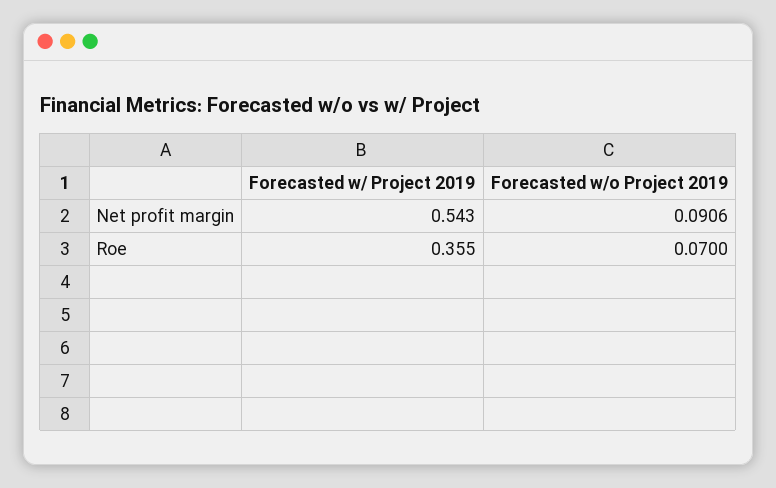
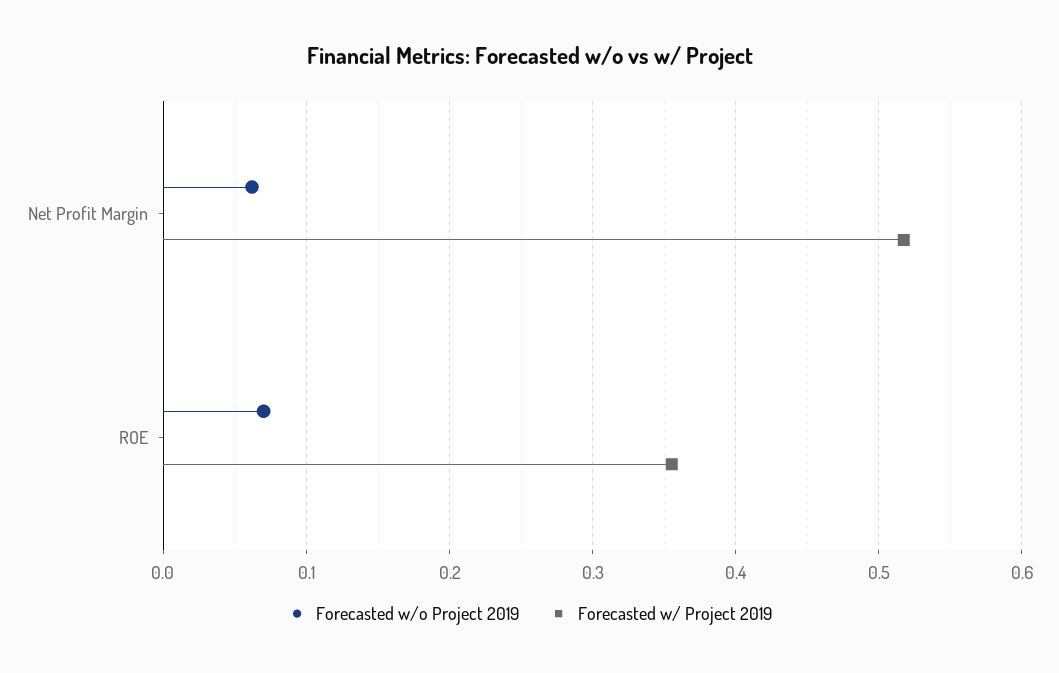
Forecasted w/ Project 2019, Net profit margin: 0.543 -> 0.52
Forecasted w/o Project 2019, Net profit margin: 0.0906 -> 0.06

